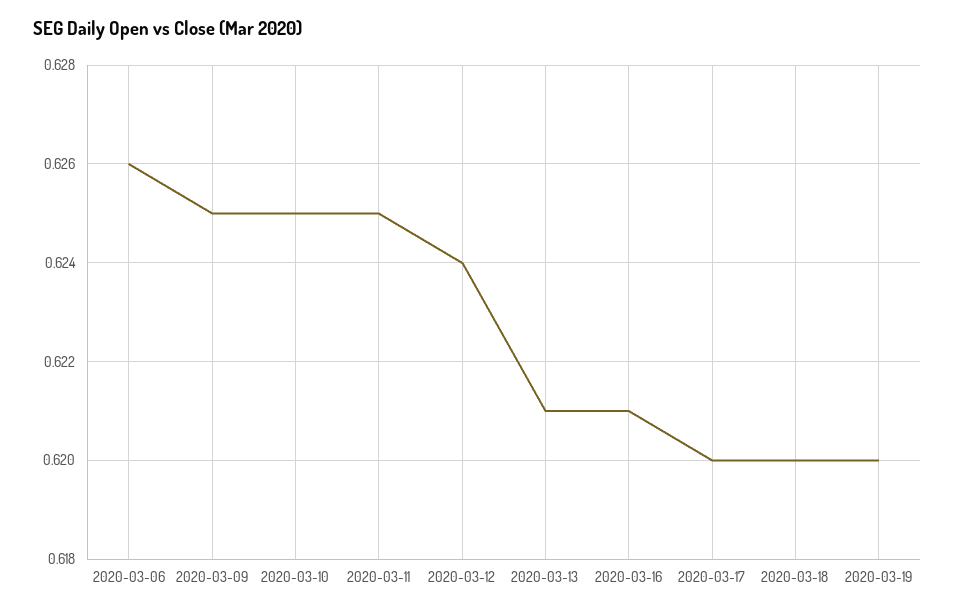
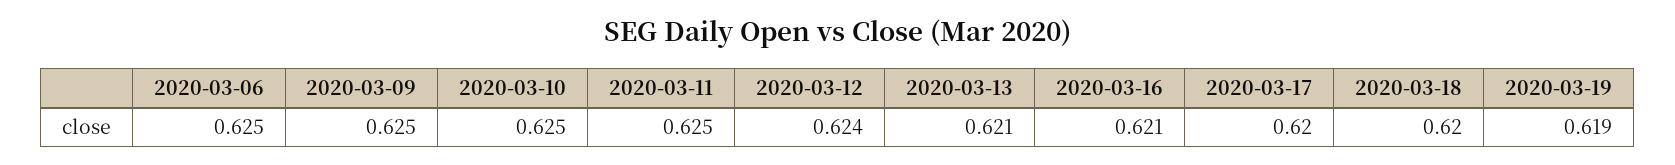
2020-03-06: 0.626 -> 0.625
2020-03-19: 0.62 -> 0.619

